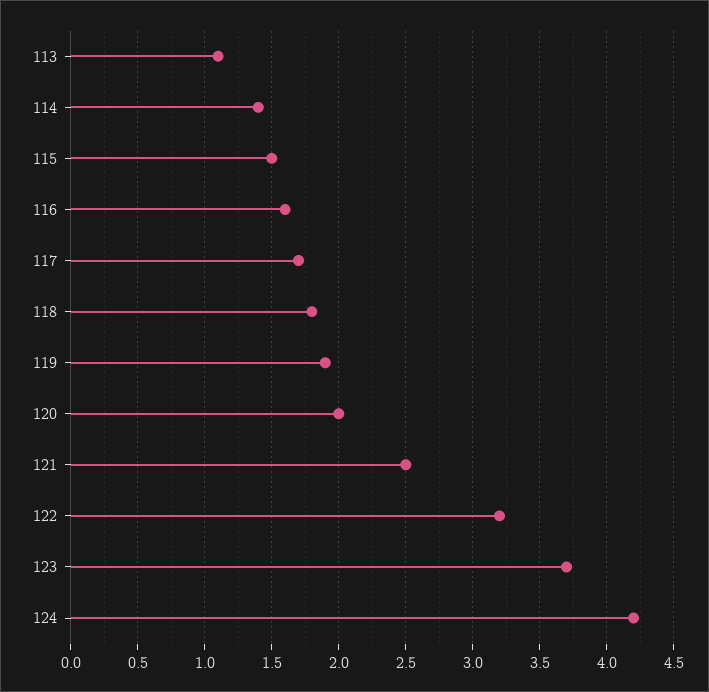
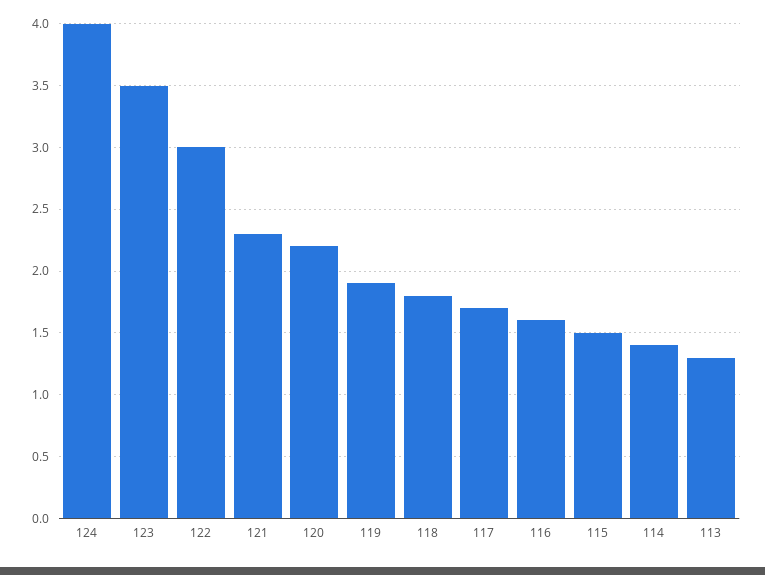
113: 1.1 -> 1.3
120: 2 -> 2.2
121: 2.5 -> 2.3
122: 3.2 -> 3
123: 3.7 -> 3.5
124: 4.2 -> 4

